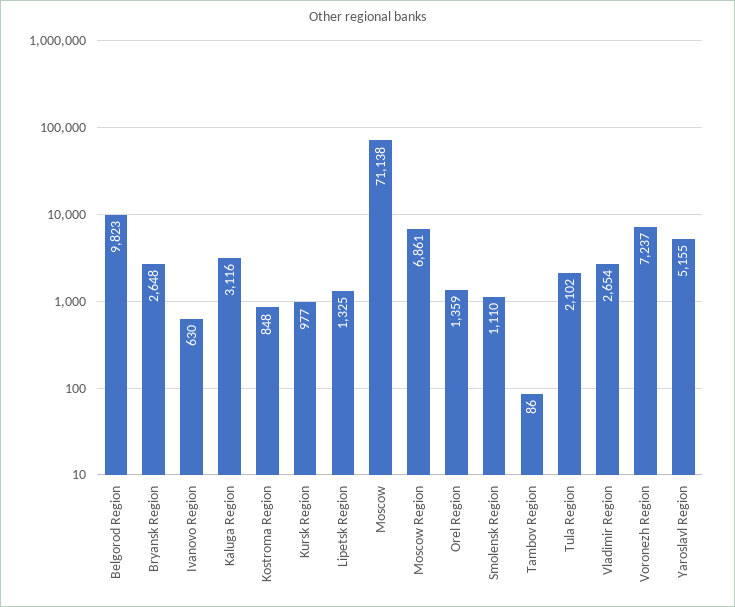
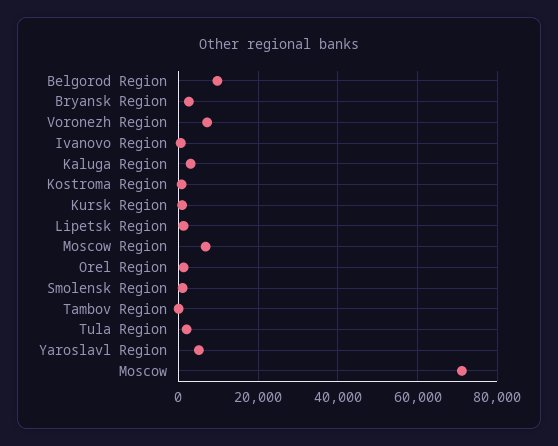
Vladimir Region: 2654 -> none

